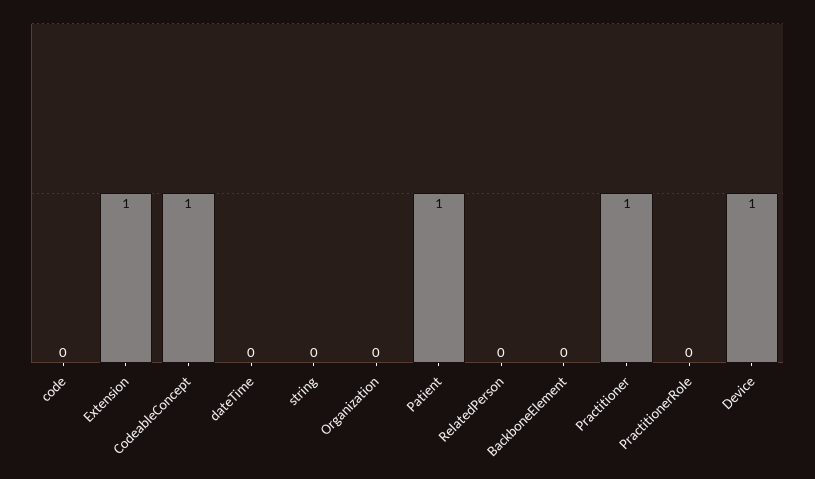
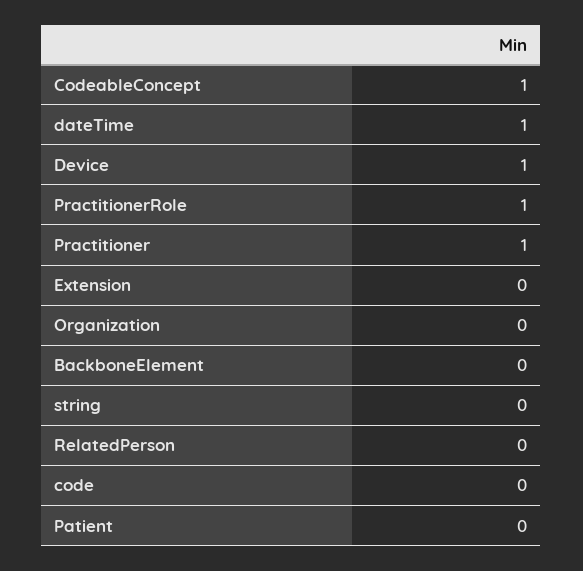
Extension: 1 -> 0
dateTime: 0 -> 1
Patient: 1 -> 0
PractitionerRole: 0 -> 1

